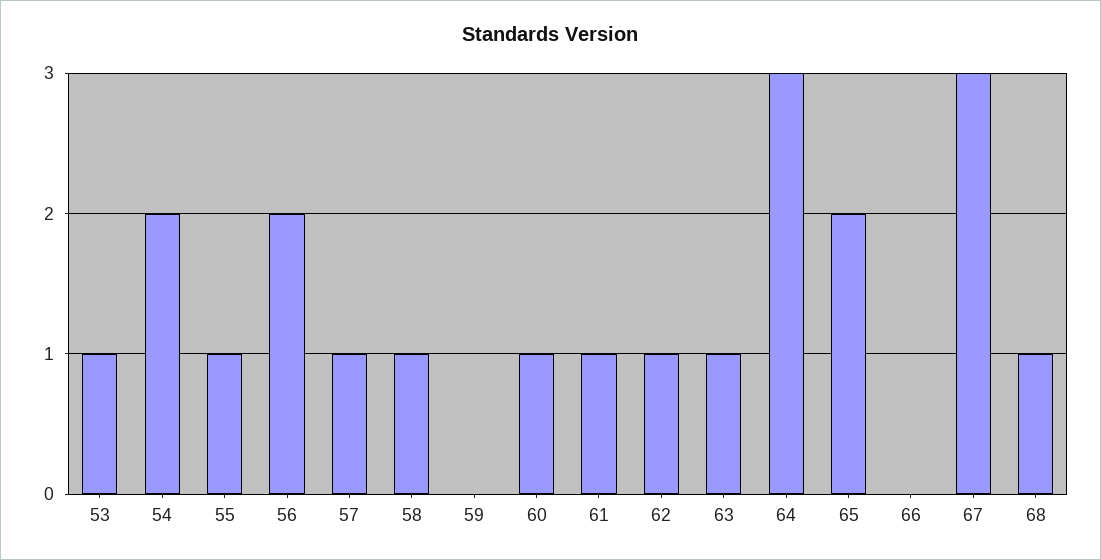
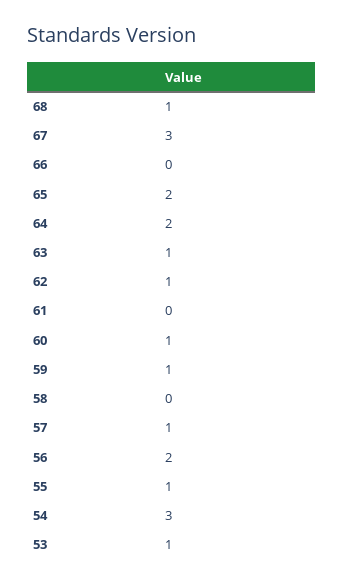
54: 2 -> 3
58: 1 -> 0
59: 0 -> 1
61: 1 -> 0
64: 3 -> 2

